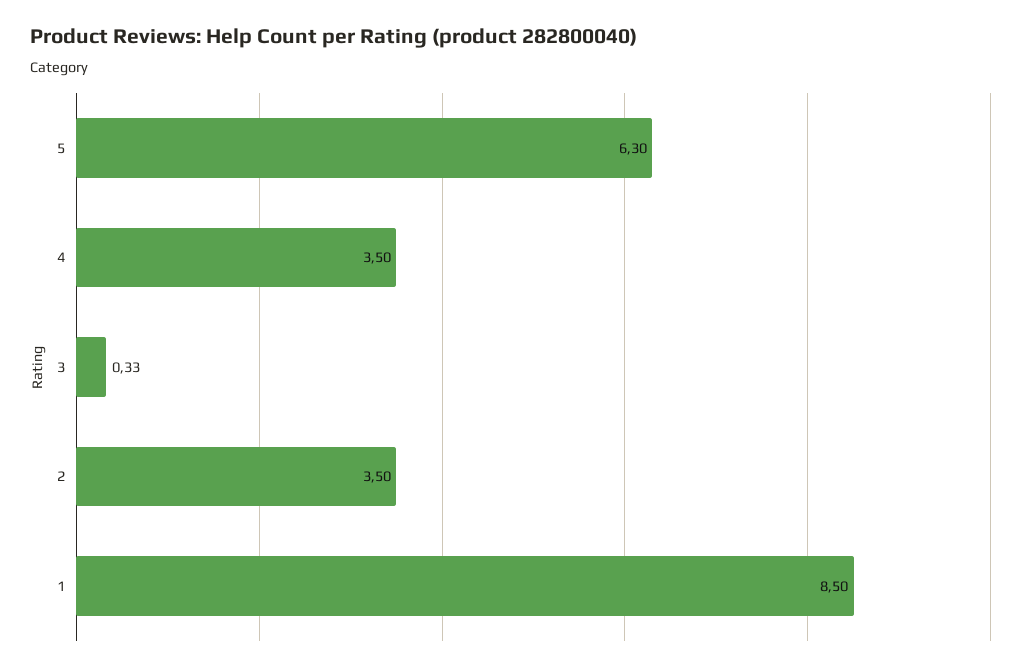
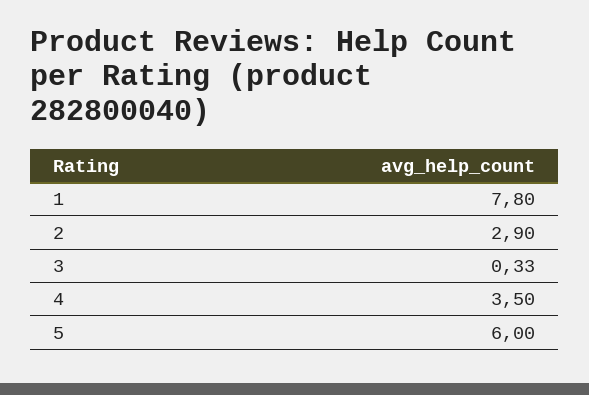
5: 6.3 -> 6
2: 3.5 -> 2.9
1: 8.5 -> 7.8

